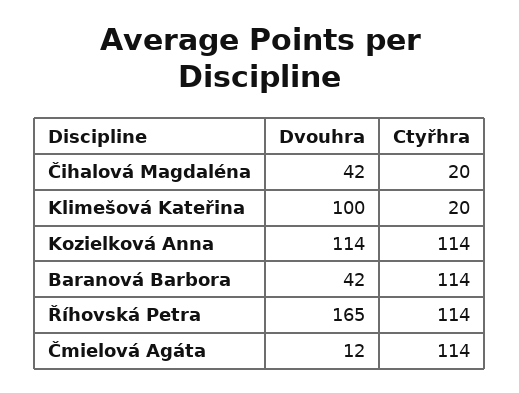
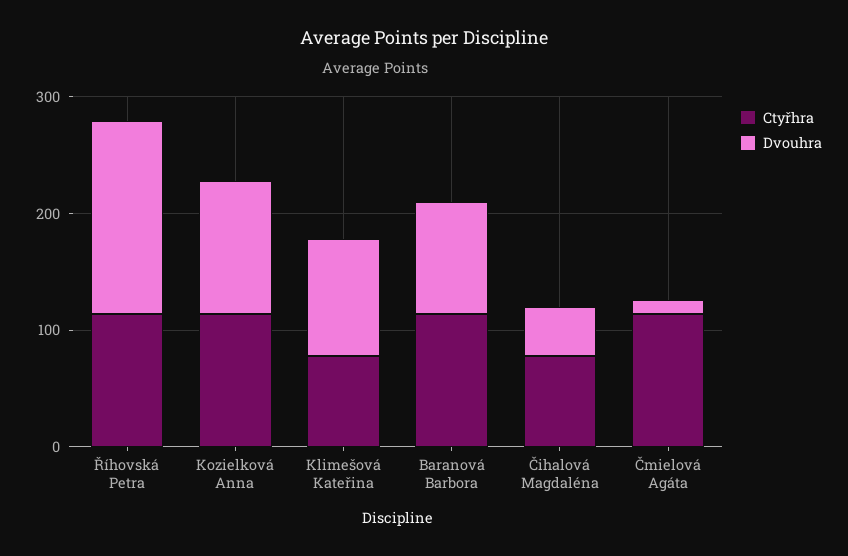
Ctyřhra, Čihalová Magdaléna: 20 -> 80
Ctyřhra, Klimešová Kateřina: 20 -> 80
Dvouhra, Baranová Barbora: 42 -> 100

